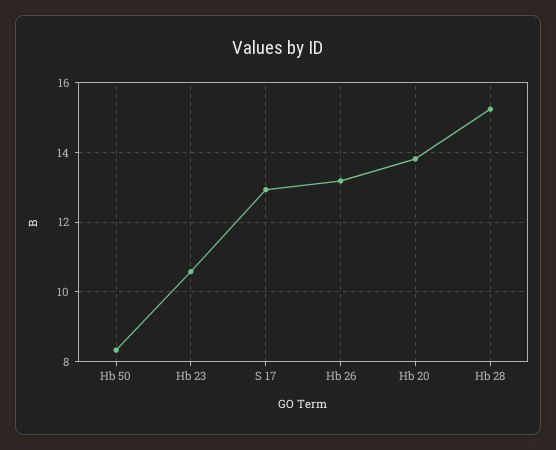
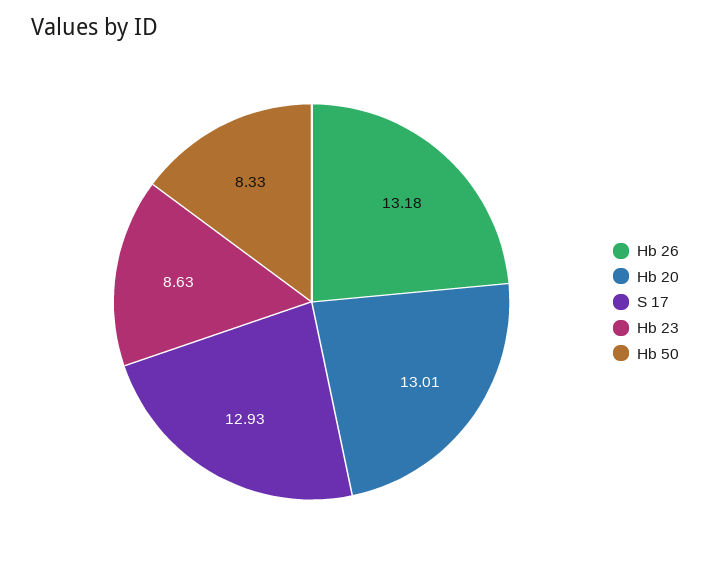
Hb 23: 10.6 -> 8.63
Hb 20: 13.8 -> 13.01
Hb 28: 15.2 -> none

